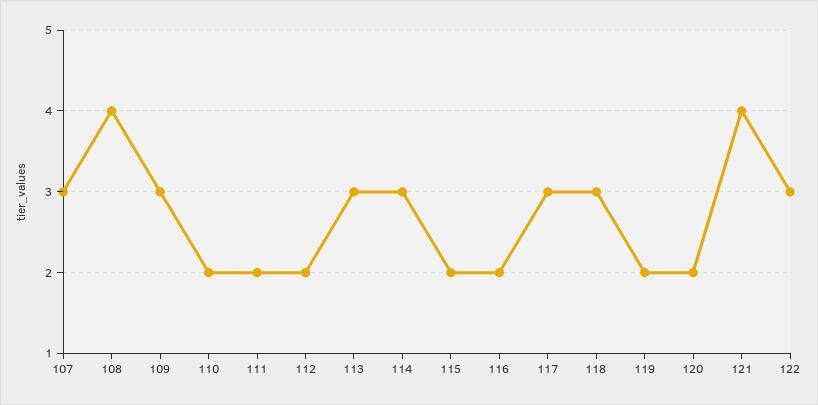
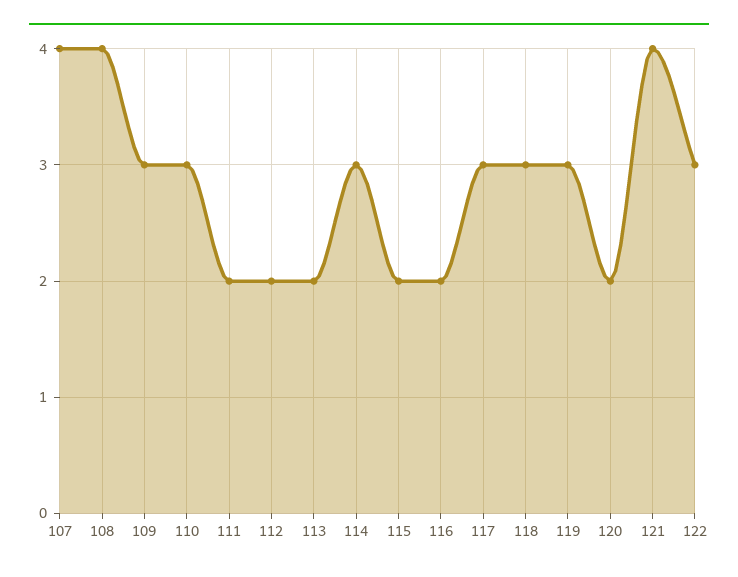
107: 3 -> 4
110: 2 -> 3
113: 3 -> 2
119: 2 -> 3

